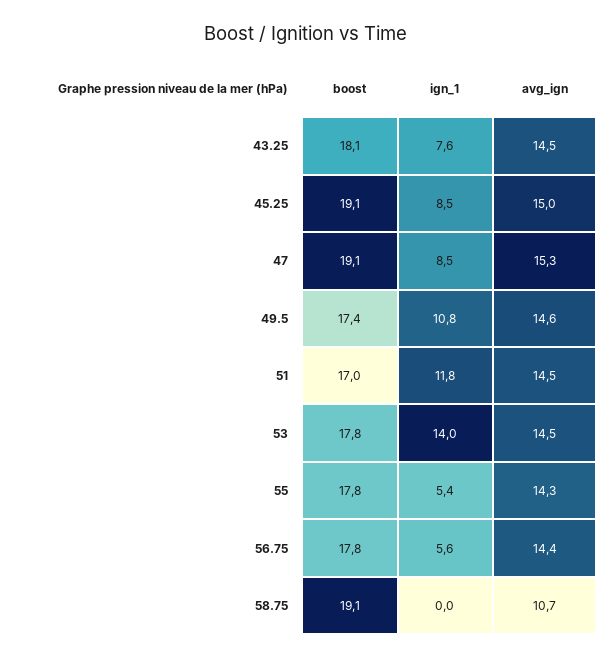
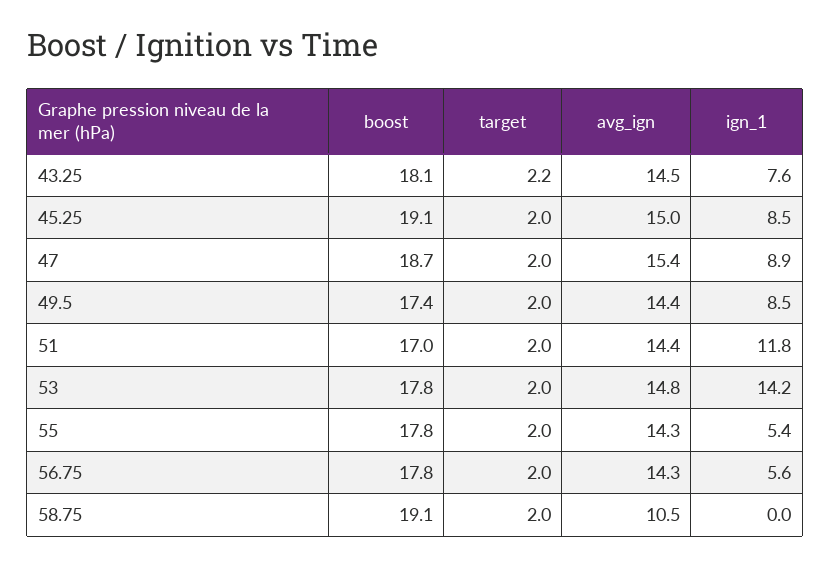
boost, 47: 19.1 -> 18.7
ign_1, 47: 8.5 -> 8.9
avg_ign, 47: 15.3 -> 15.4
ign_1, 49.5: 10.8 -> 8.5
avg_ign, 49.5: 14.6 -> 14.4
avg_ign, 51: 14.5 -> 14.4
ign_1, 53: 14 -> 14.2
avg_ign, 53: 14.5 -> 14.8
avg_ign, 56.75: 14.4 -> 14.3
avg_ign, 58.75: 10.7 -> 10.5
target, 43.25: none -> 2.2
target, 45.25: none -> 2
target, 47: none -> 2
target, 49.5: none -> 2
target, 51: none -> 2
target, 53: none -> 2
target, 55: none -> 2
target, 56.75: none -> 2
target, 58.75: none -> 2

